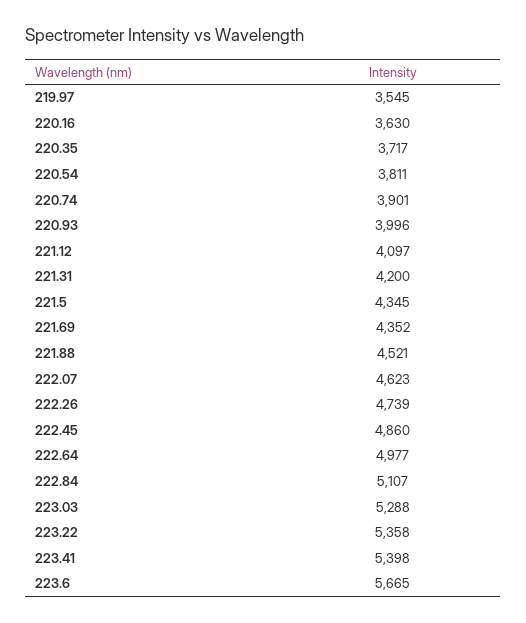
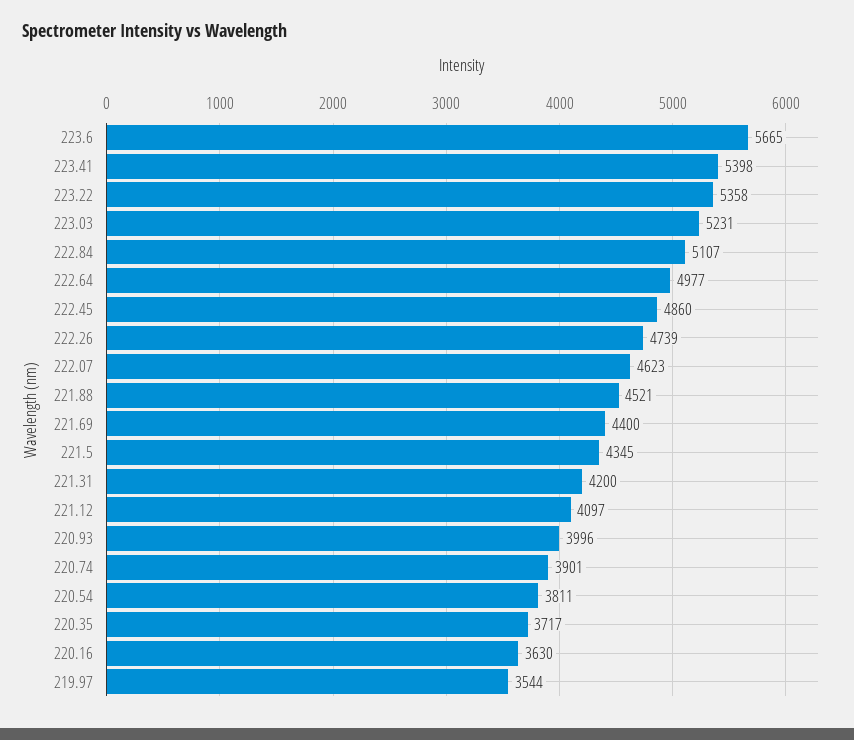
219.97: 3545 -> 3544
221.69: 4352 -> 4400
223.03: 5288 -> 5231

